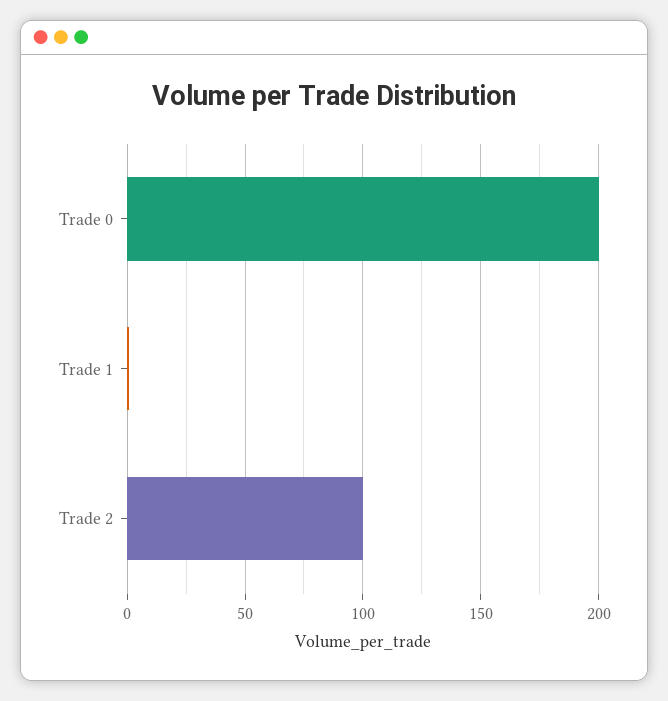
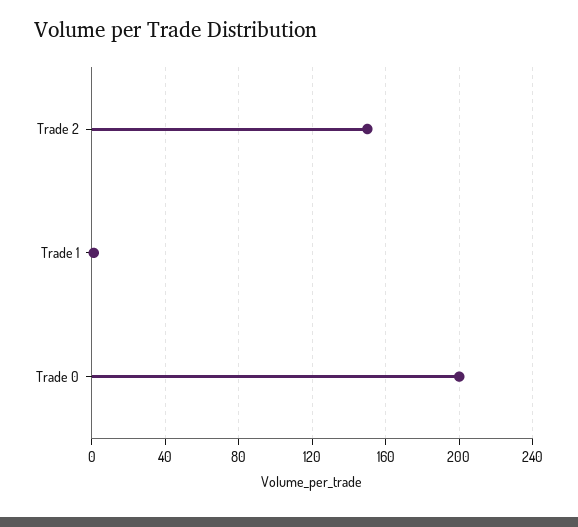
Trade 2: 100 -> 150

